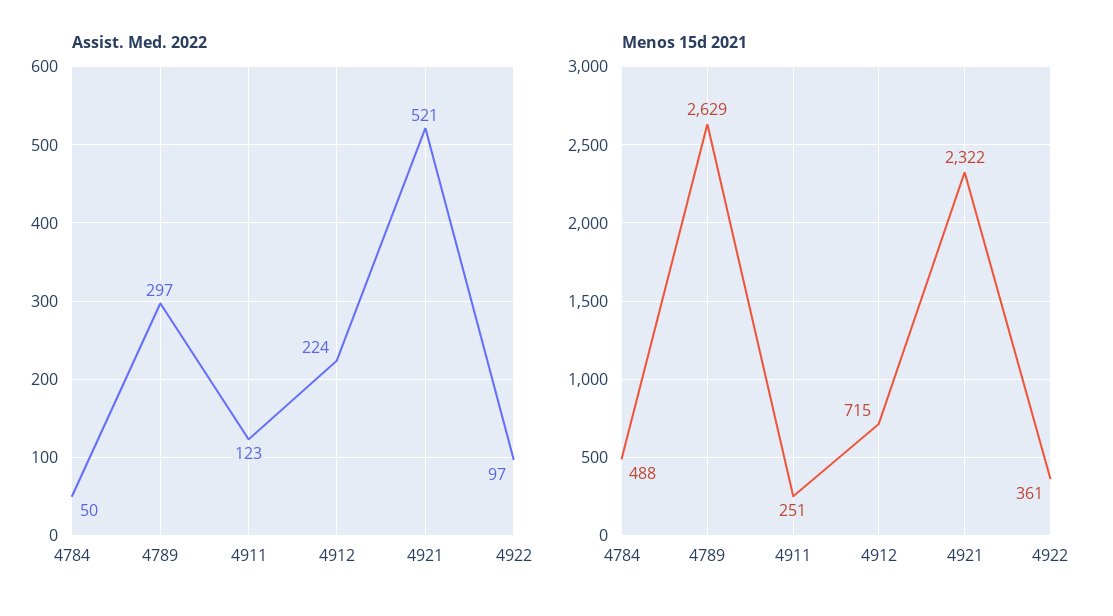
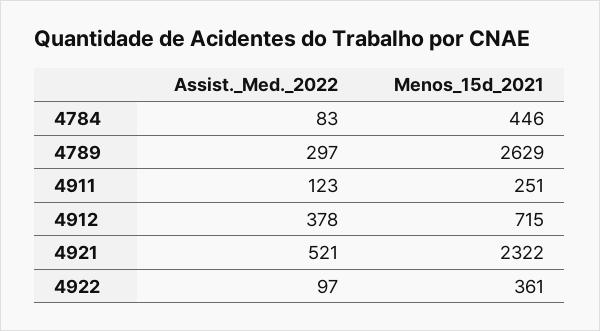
Assist. Med. 2022, 4784: 50 -> 83
Assist. Med. 2022, 4912: 224 -> 378
Menos 15d 2021, 4784: 488 -> 446

